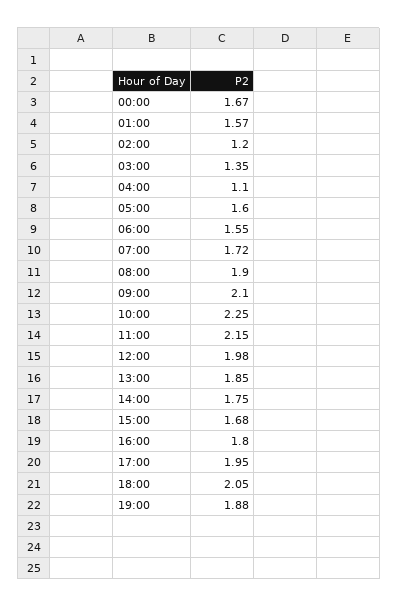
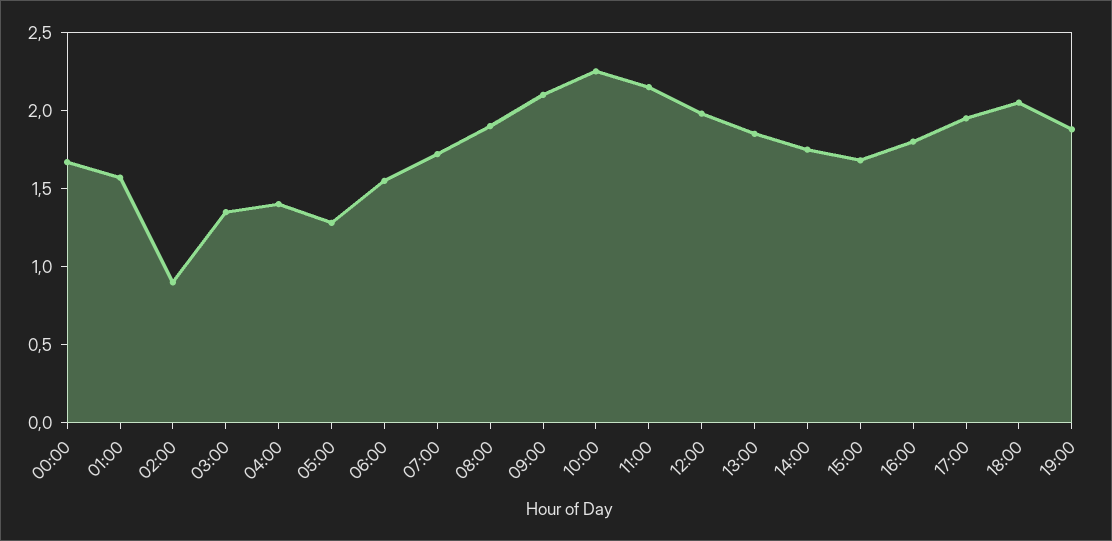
02:00: 1.2 -> 0.9
04:00: 1.1 -> 1.4
05:00: 1.6 -> 1.3

